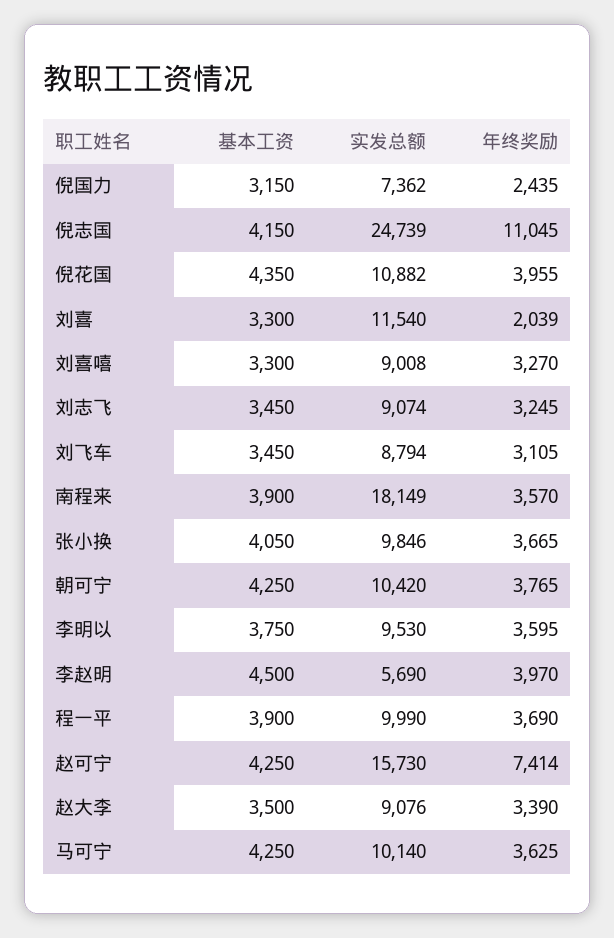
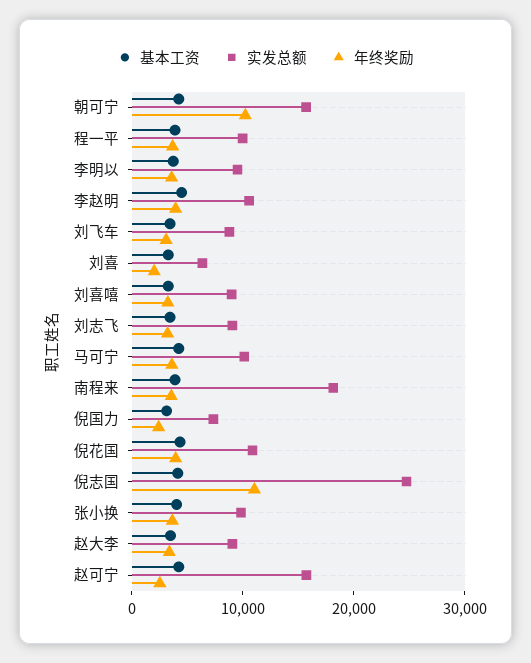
实发总额, 刘喜: 11540 -> 6000
实发总额, 朝可宁: 10420 -> 16000
年终奖励, 朝可宁: 3765 -> 10000
实发总额, 李赵明: 5690 -> 10000
年终奖励, 赵可宁: 7414 -> 2000

